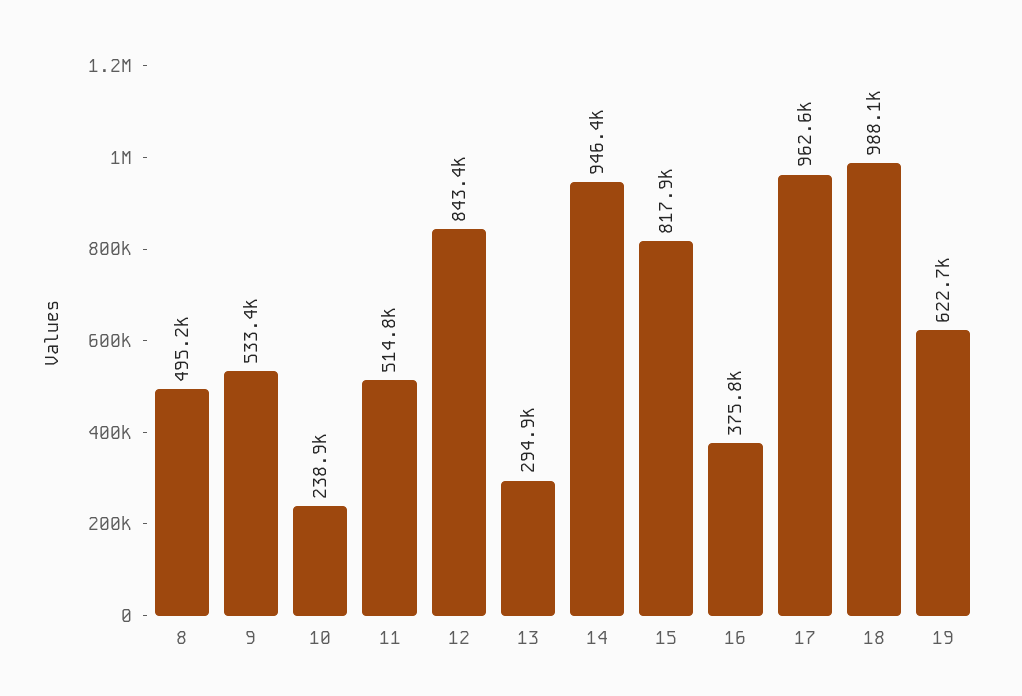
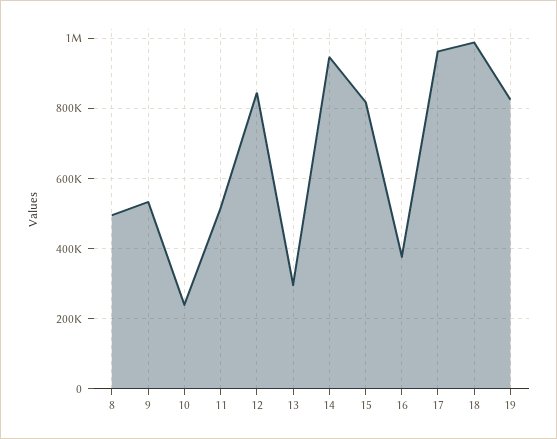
19: 622700 -> 820000

